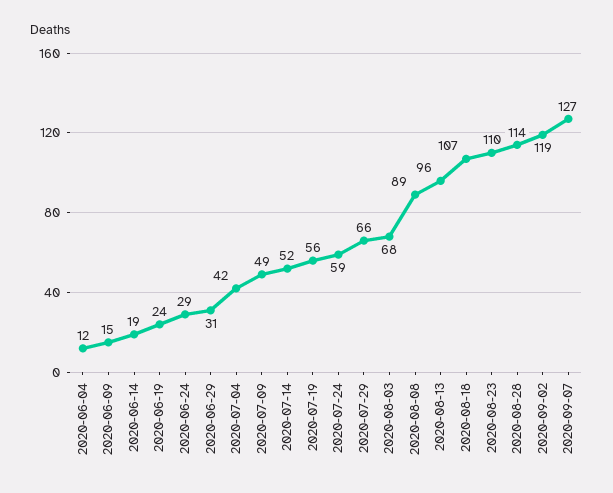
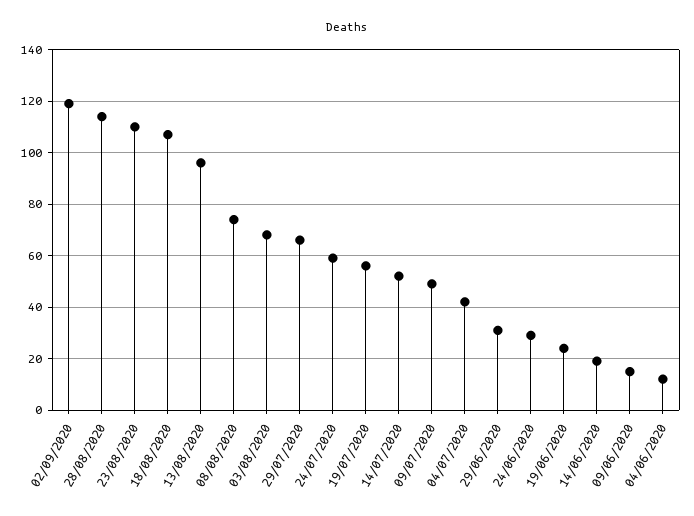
2020-08-08: 89 -> 75
2020-09-07: 127 -> none

